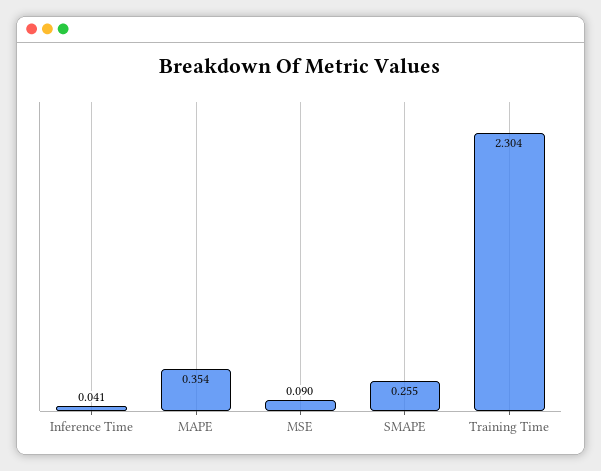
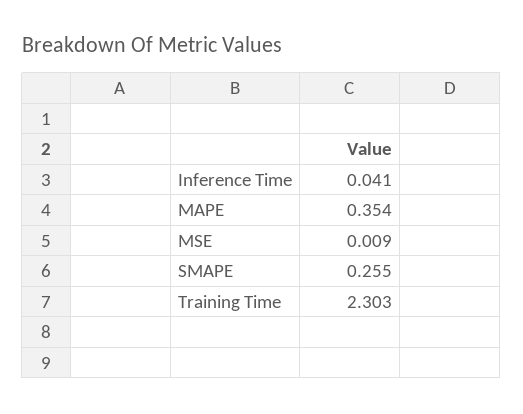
MSE: 0.09 -> 0.009
Training Time: 2.304 -> 2.303

